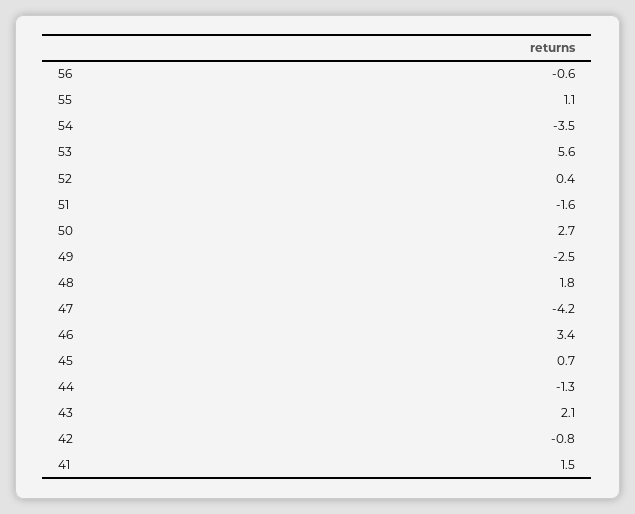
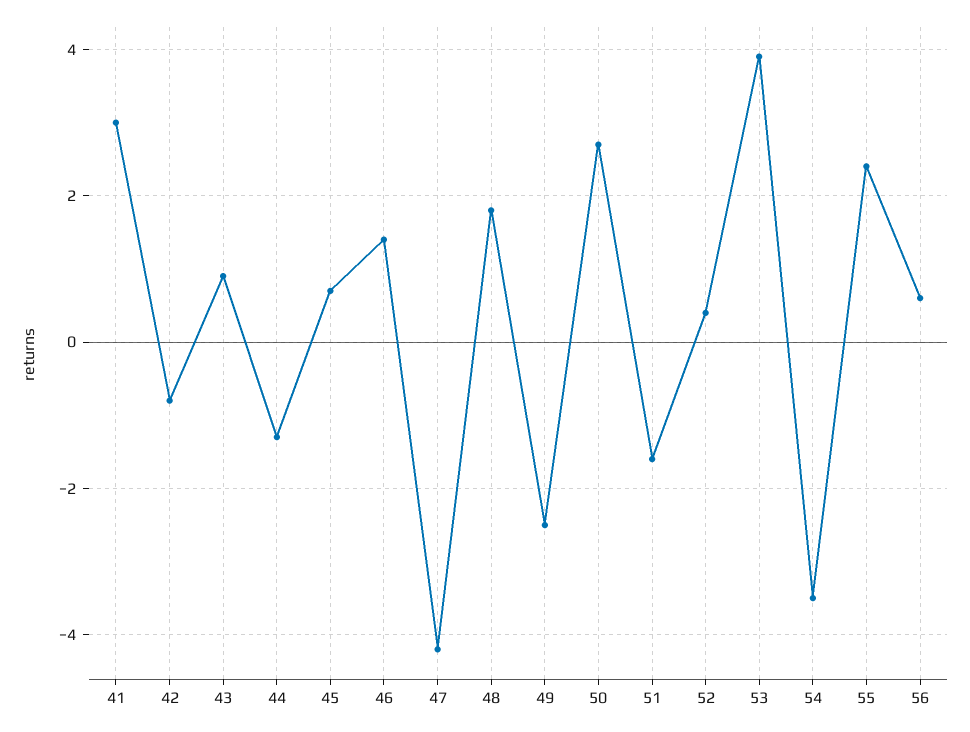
56: -0.6 -> 0.5
55: 1.1 -> 2.5
53: 5.6 -> 4
46: 3.4 -> 1.5
43: 2.1 -> 1
41: 1.5 -> 3

